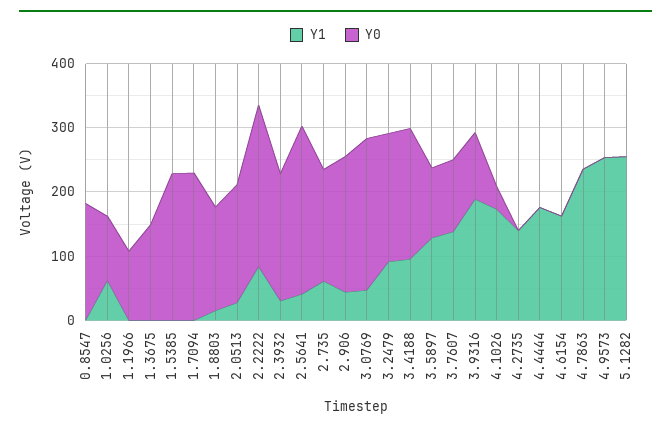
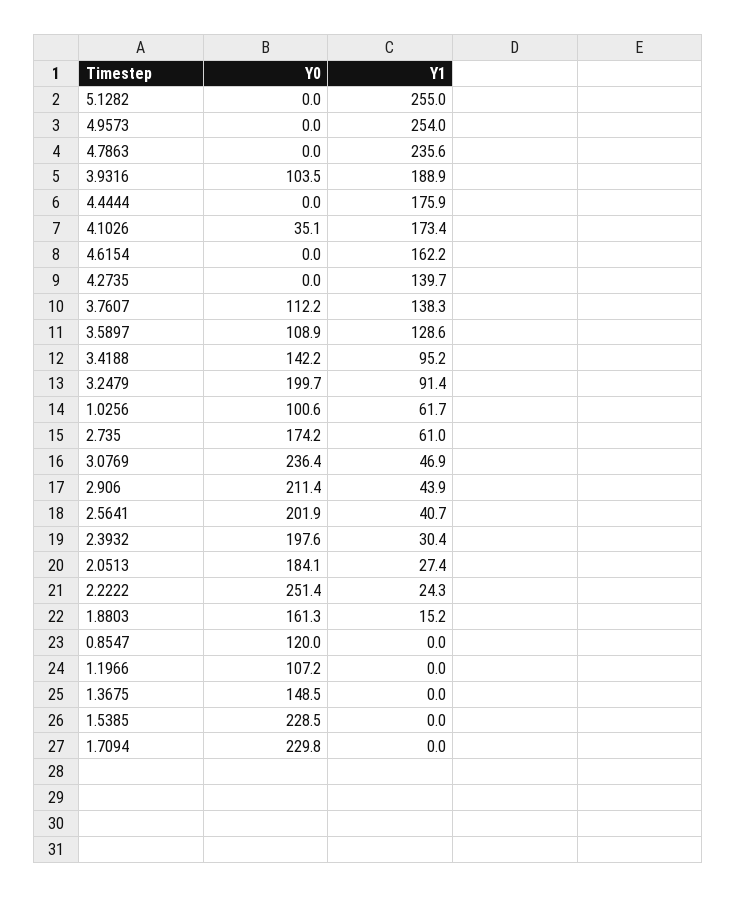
Y0, 0.8547: 180 -> 120
Y1, 2.2222: 80 -> 24.3
Y0, 2.5641: 260 -> 201.9
Y0, 3.4188: 200 -> 142.2

